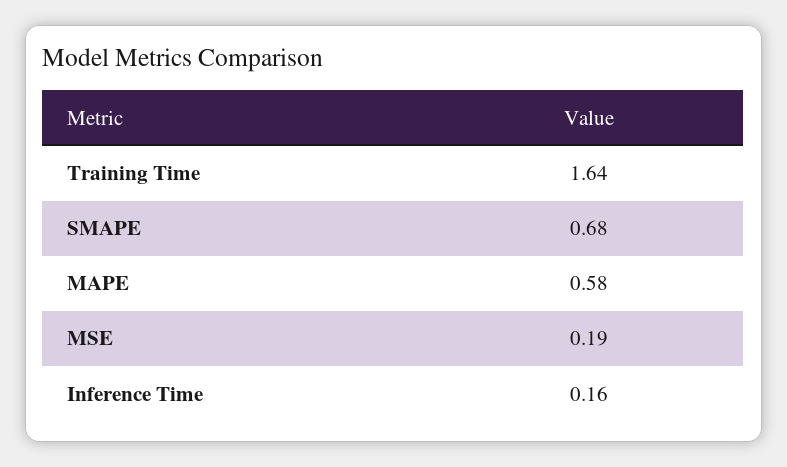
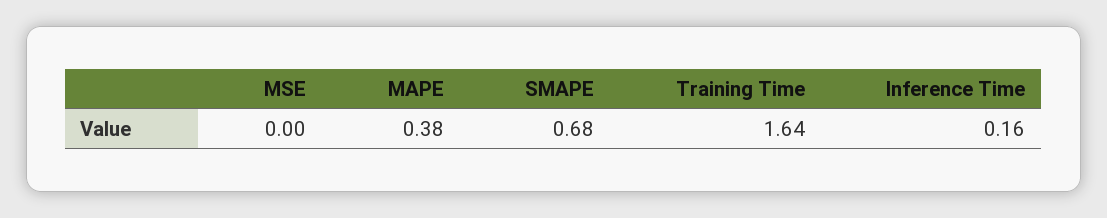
MAPE: 0.58 -> 0.38
MSE: 0.19 -> 0

